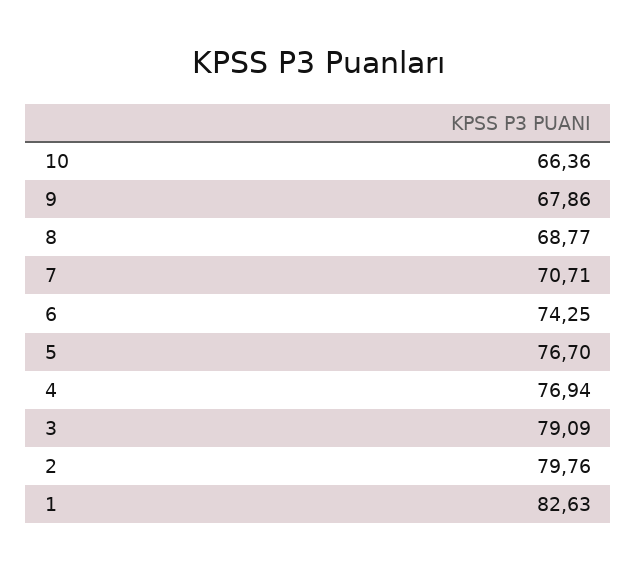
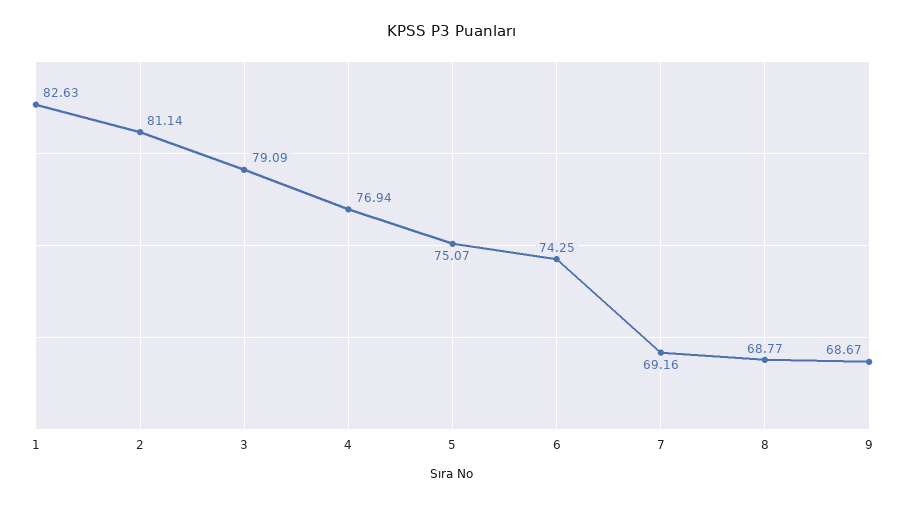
10: 66.36 -> none
9: 67.86 -> 68.67
7: 70.71 -> 69.16
5: 76.7 -> 75.07
2: 79.76 -> 81.14

